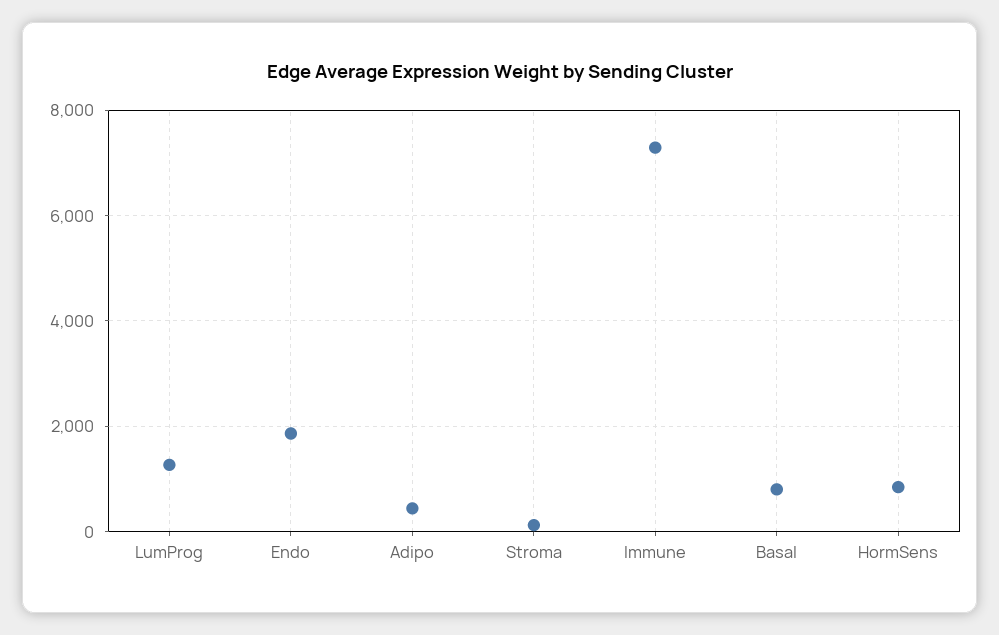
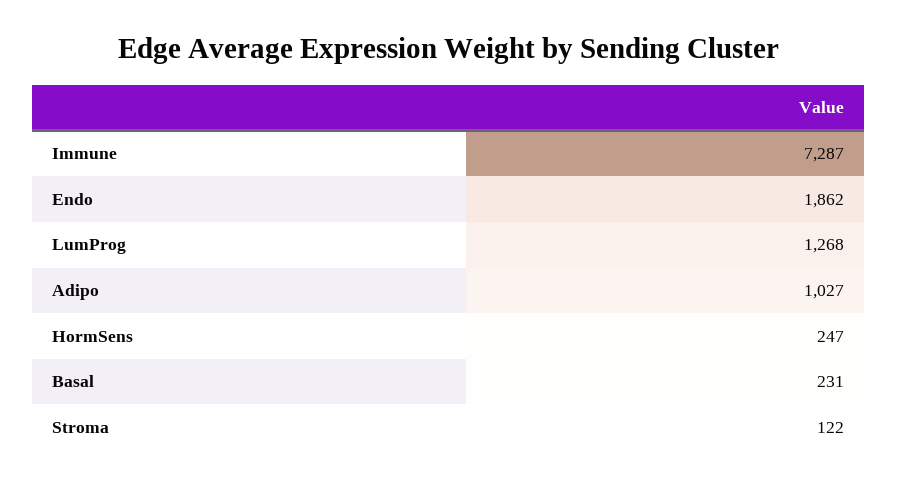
Adipo: 400 -> 1027
Basal: 800 -> 231
HormSens: 800 -> 247

